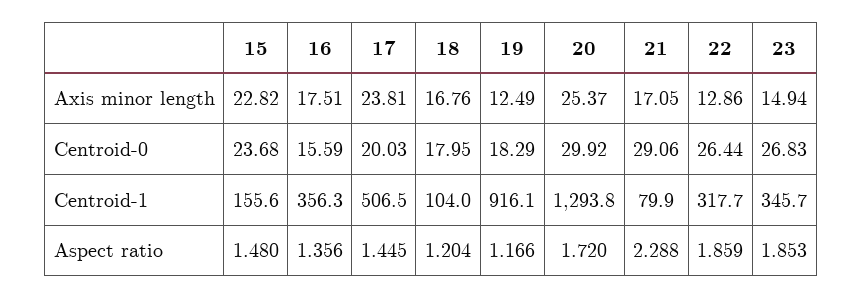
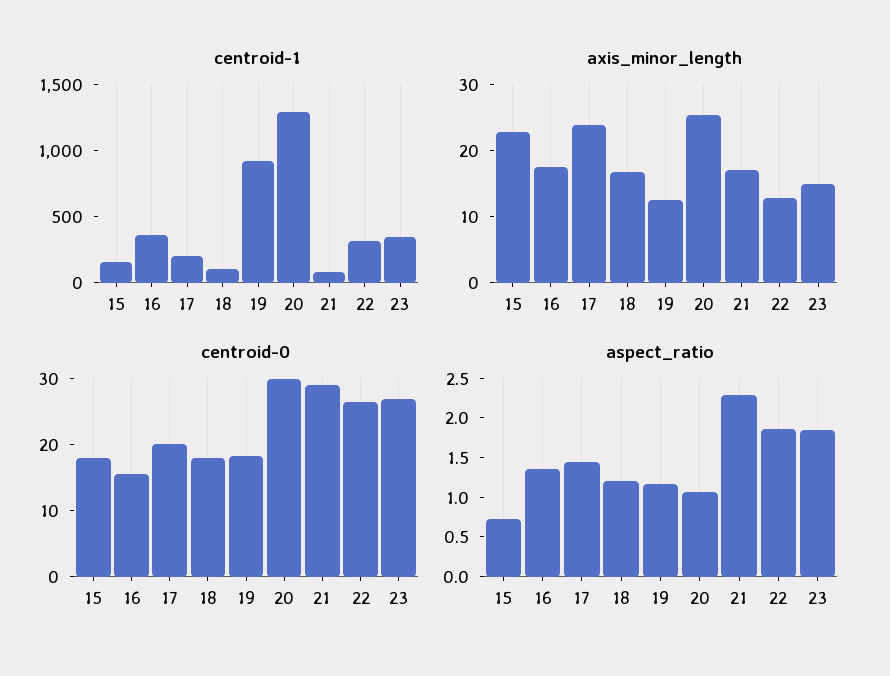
Centroid-0, 15: 23.68 -> 18
Centroid-1, 17: 506.5 -> 200
Aspect ratio, 15: 1.48 -> 0.75
Aspect ratio, 20: 1.72 -> 1

